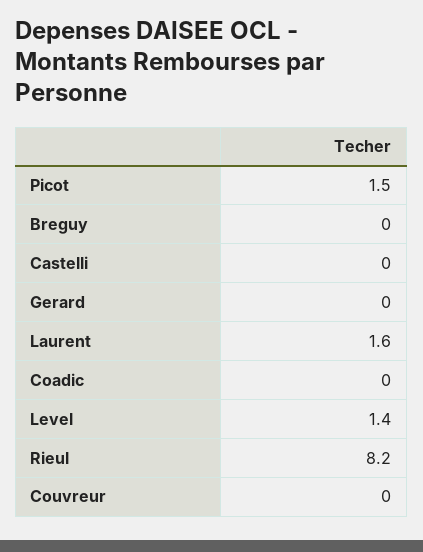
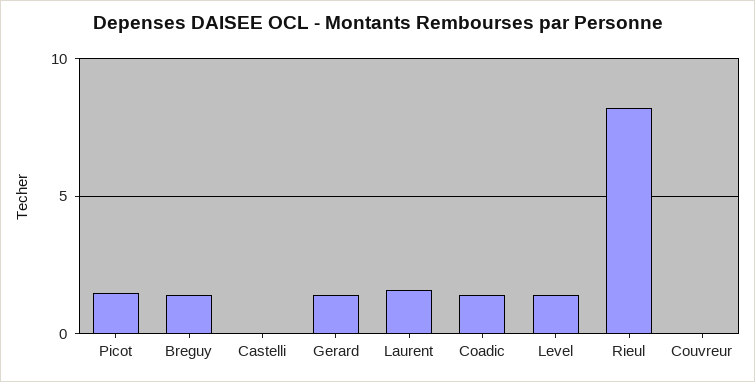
Breguy: 0 -> 1.5
Gerard: 0 -> 1.5
Coadic: 0 -> 1.5

